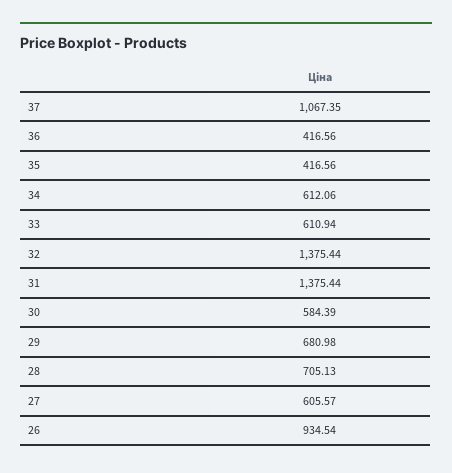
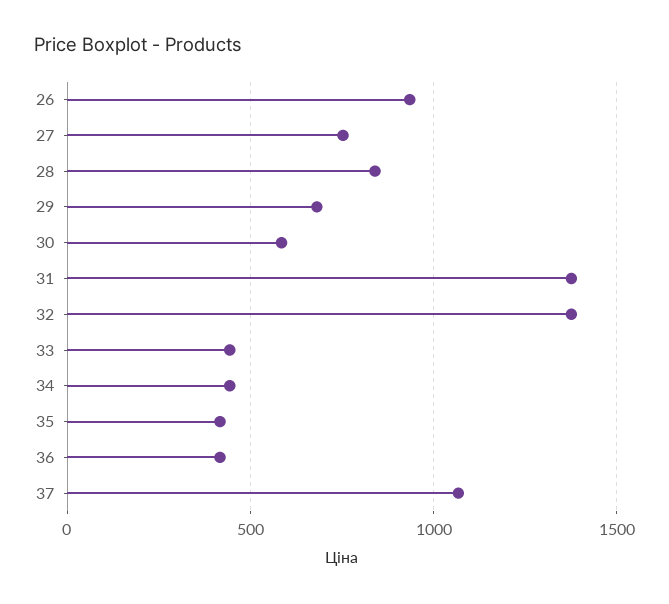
34: 612.06 -> 450
33: 610.94 -> 450
28: 705.13 -> 850
27: 605.57 -> 750

